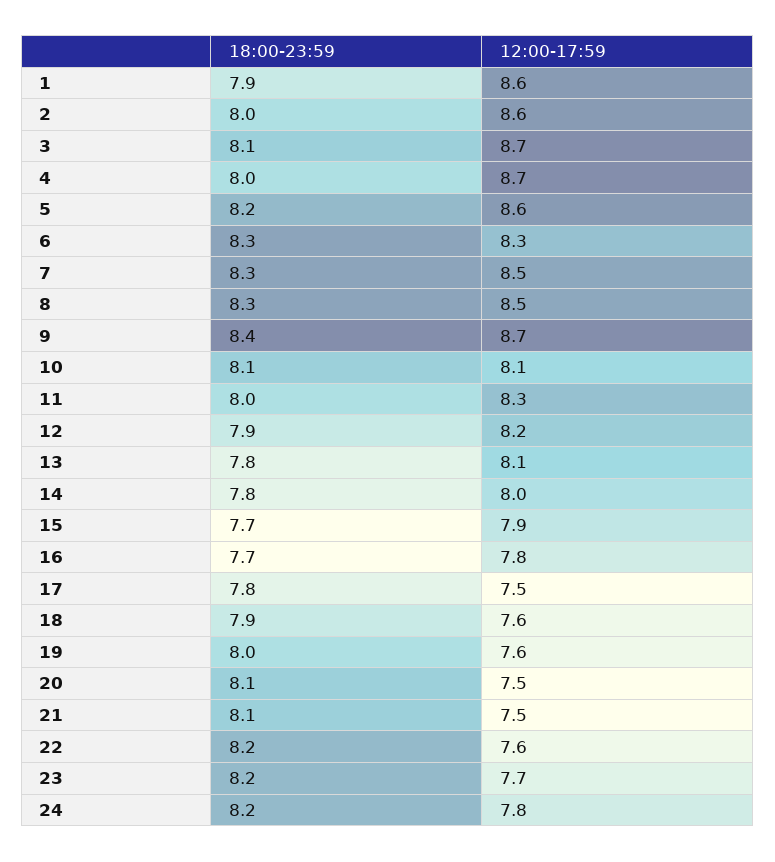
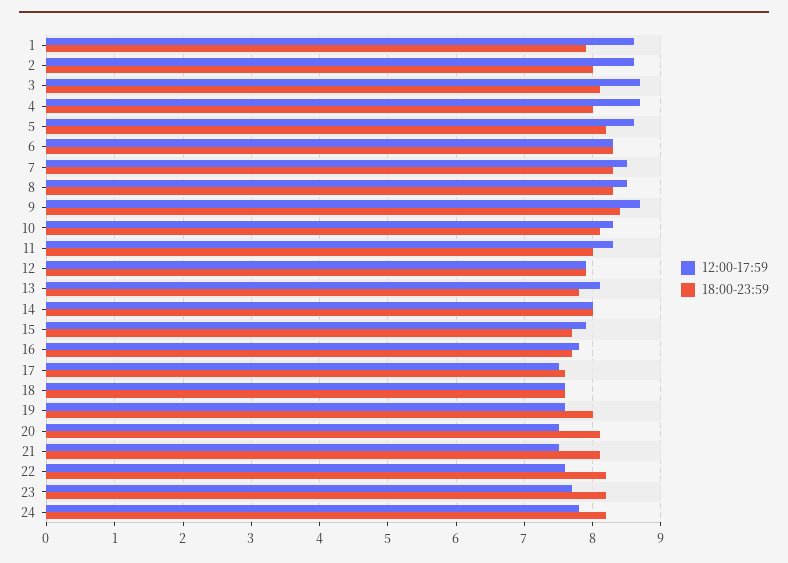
12:00-17:59, 10: 8.1 -> 8.3
12:00-17:59, 12: 8.2 -> 7.9
18:00-23:59, 14: 7.8 -> 8
18:00-23:59, 17: 7.8 -> 7.6
18:00-23:59, 18: 7.9 -> 7.6

